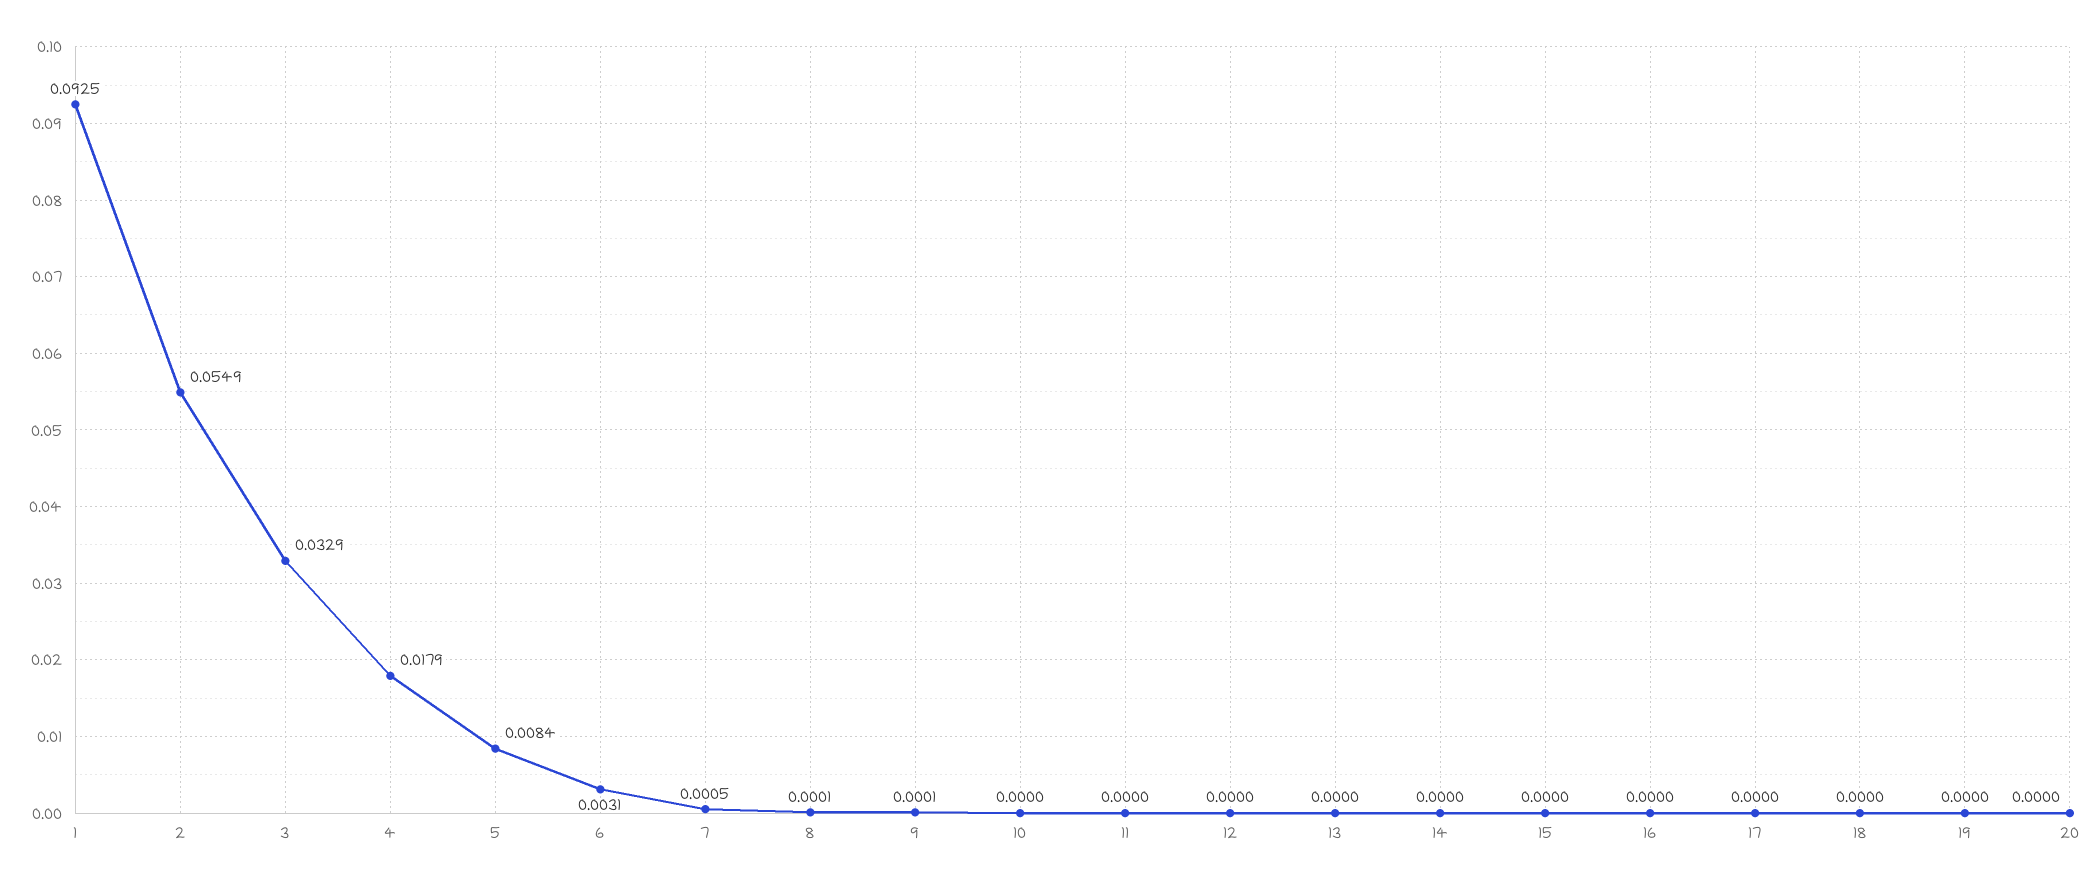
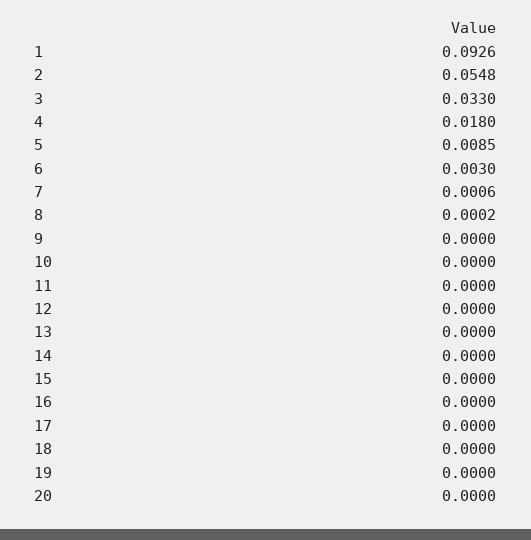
1: 0.0925 -> 0.0926
2: 0.0549 -> 0.0548
3: 0.0329 -> 0.033
4: 0.0179 -> 0.018
5: 0.0084 -> 0.0085
6: 0.0031 -> 0.003
7: 0.0005 -> 0.0006
8: 0.0001 -> 0.0002
9: 0.0001 -> 0

